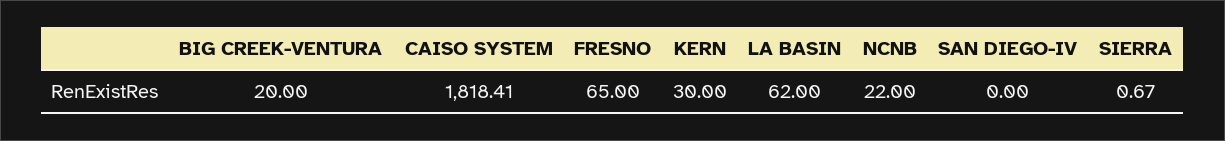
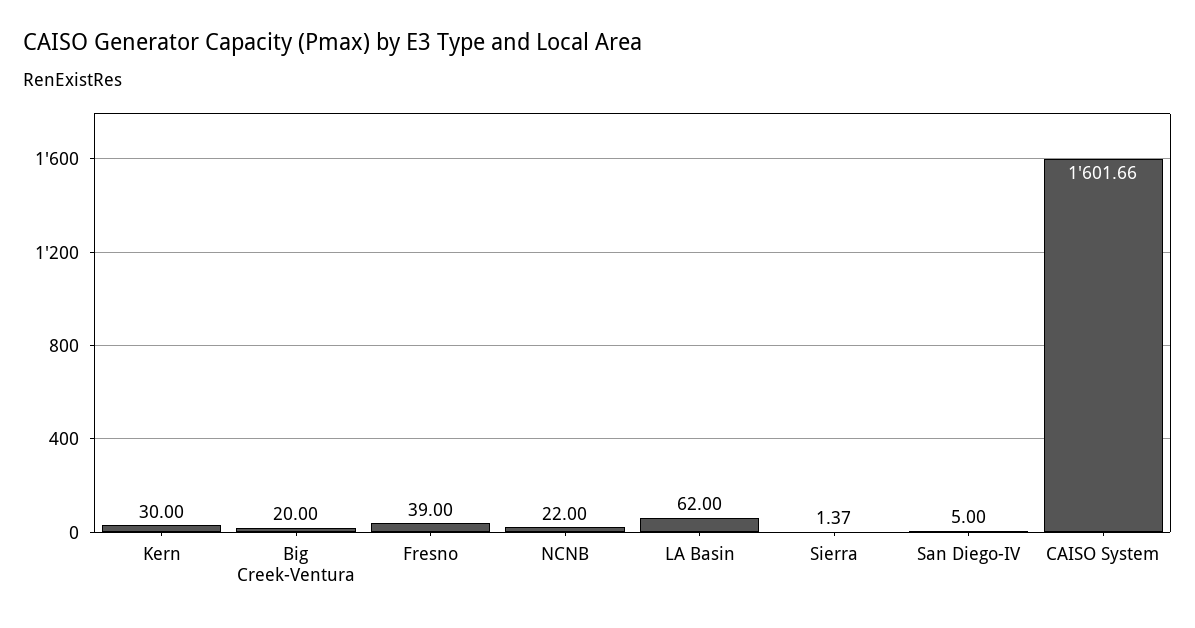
CAISO SYSTEM: 1818.41 -> 1601.66
FRESNO: 65 -> 39
SAN DIEGO-IV: 0 -> 5
SIERRA: 0.67 -> 1.37

